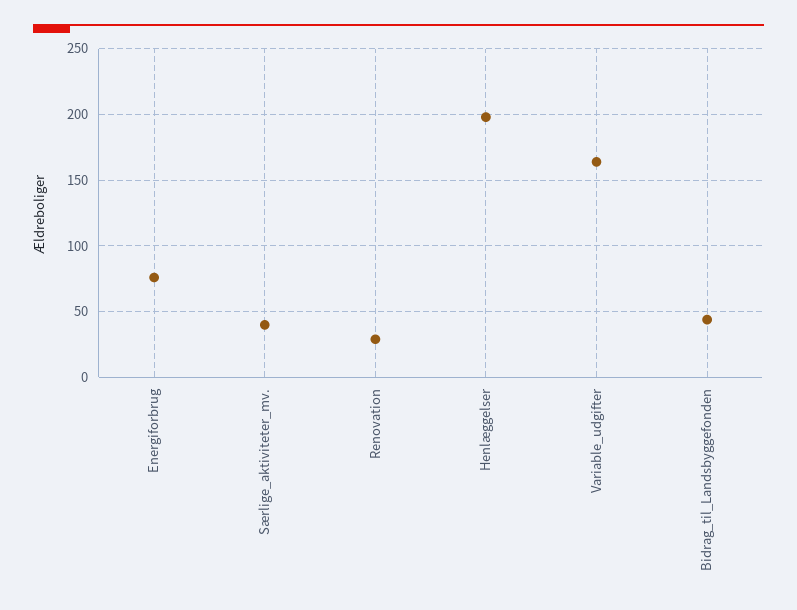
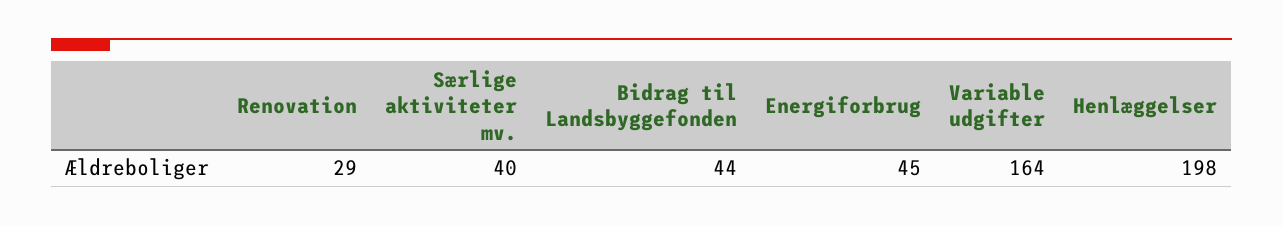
Energiforbrug: 75 -> 45

